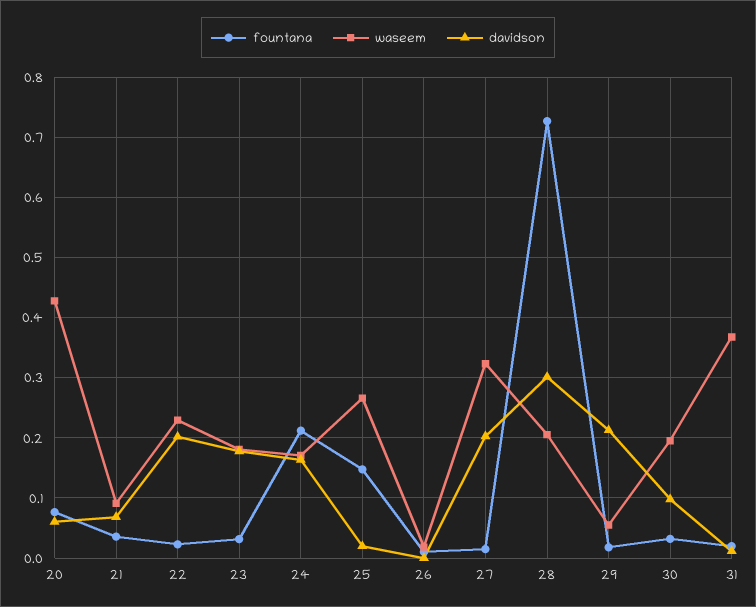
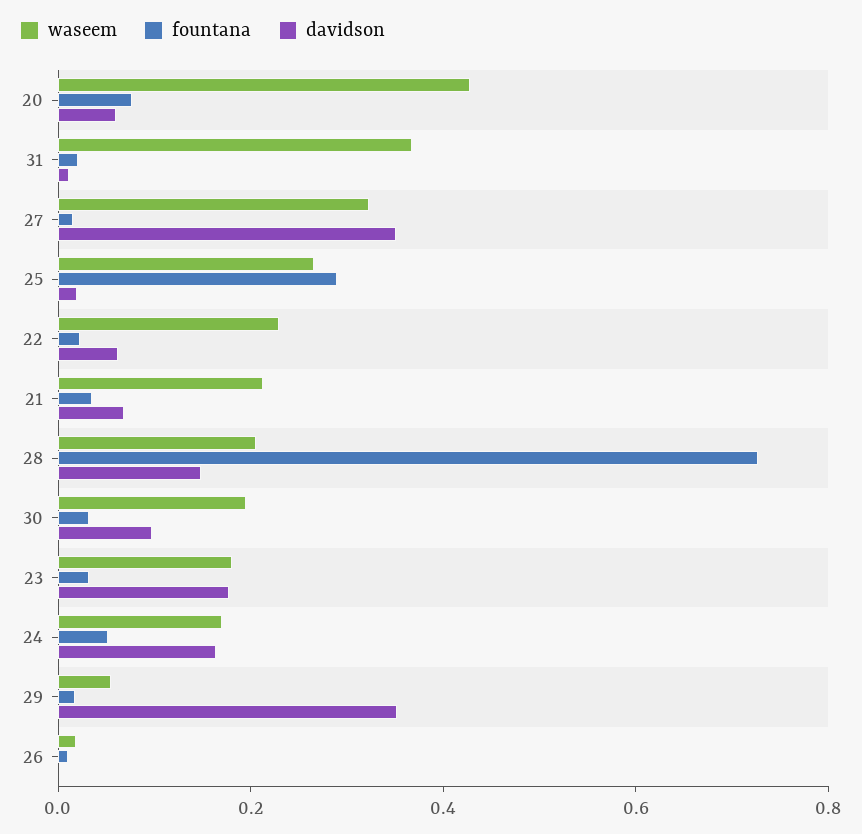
waseem, 21: 0.09 -> 0.2
davidson, 22: 0.2 -> 0.05
fountana, 24: 0.21 -> 0.05
fountana, 25: 0.15 -> 0.3
davidson, 27: 0.2 -> 0.35
davidson, 28: 0.3 -> 0.15
davidson, 29: 0.21 -> 0.35

